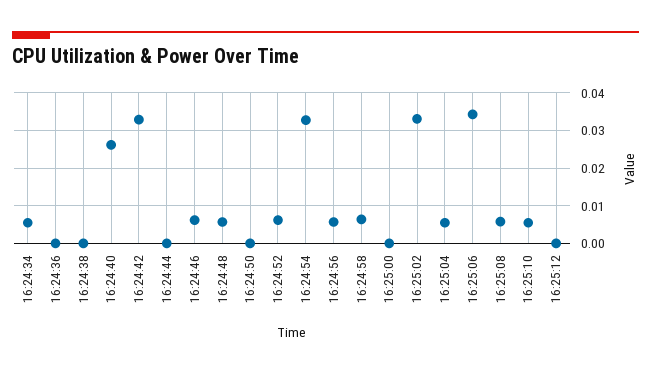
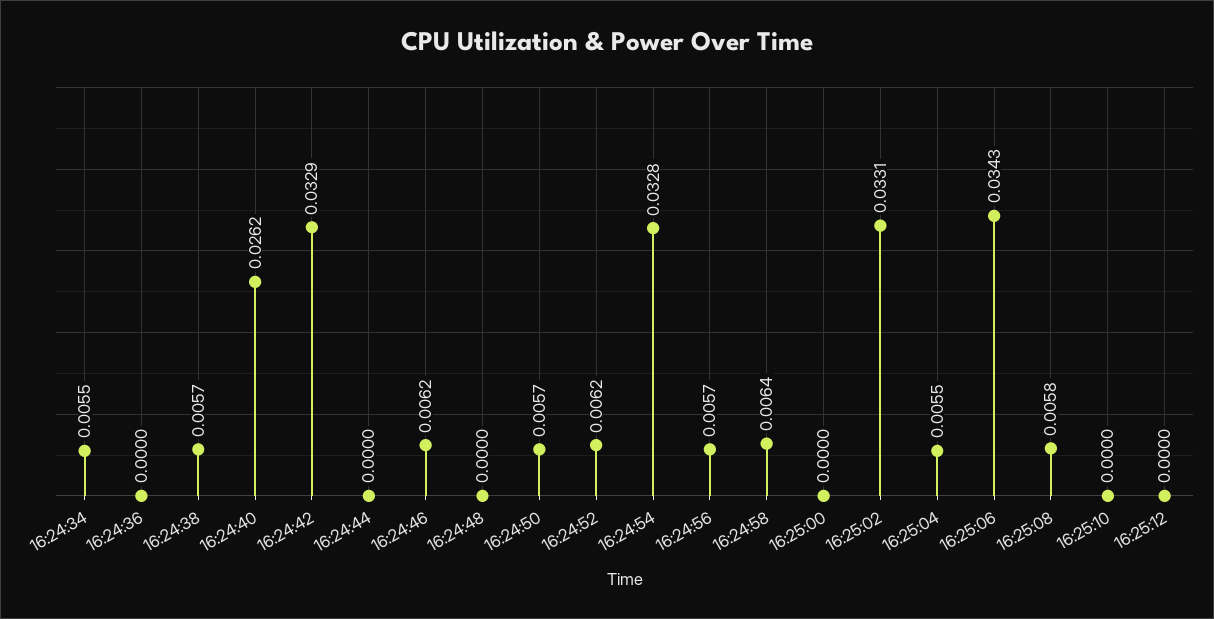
16:24:38: 0 -> 0.0057
16:24:48: 0.006 -> 0
16:24:50: 0 -> 0.0057
16:25:10: 0.006 -> 0

